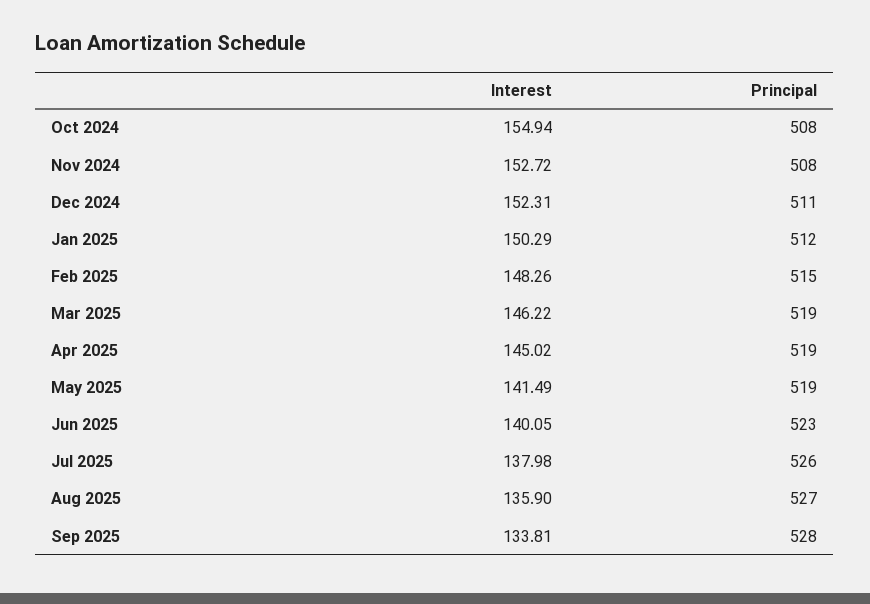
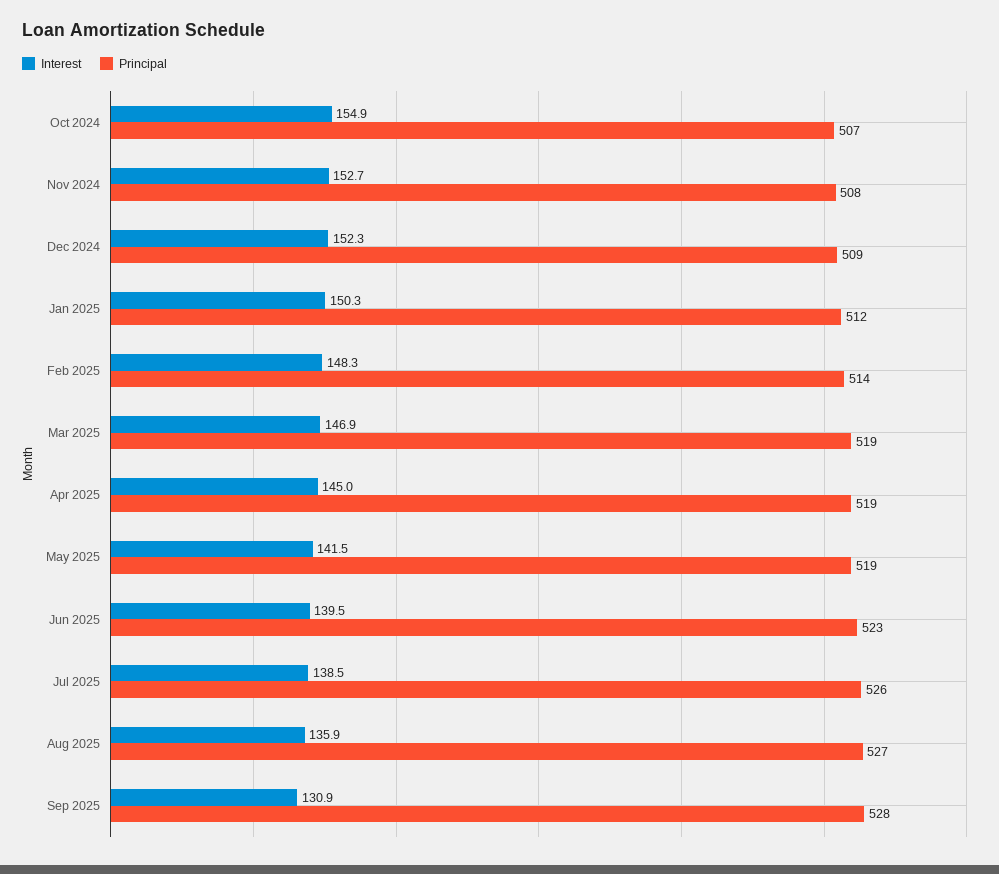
Principal, Oct 2024: 508 -> 507
Principal, Dec 2024: 511 -> 509
Principal, Feb 2025: 515 -> 514
Interest, Mar 2025: 146.22 -> 146.9
Interest, Jun 2025: 140.05 -> 139.5
Interest, Jul 2025: 137.98 -> 138.5
Interest, Sep 2025: 133.81 -> 130.9

